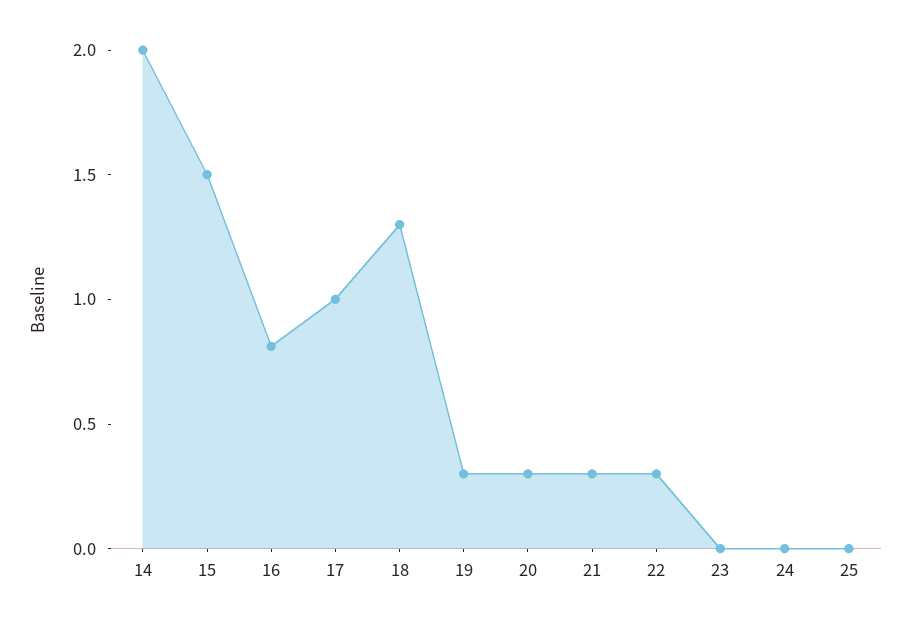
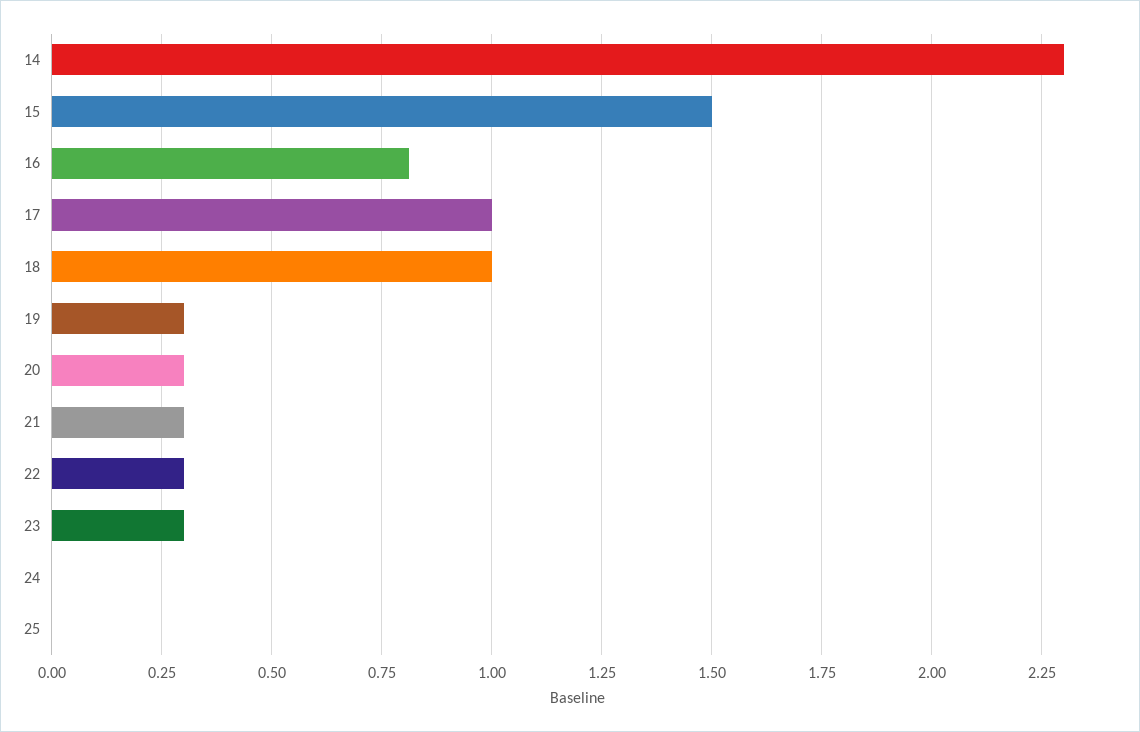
14: 2 -> 2.3
18: 1.3 -> 1
23: 0 -> 0.3

